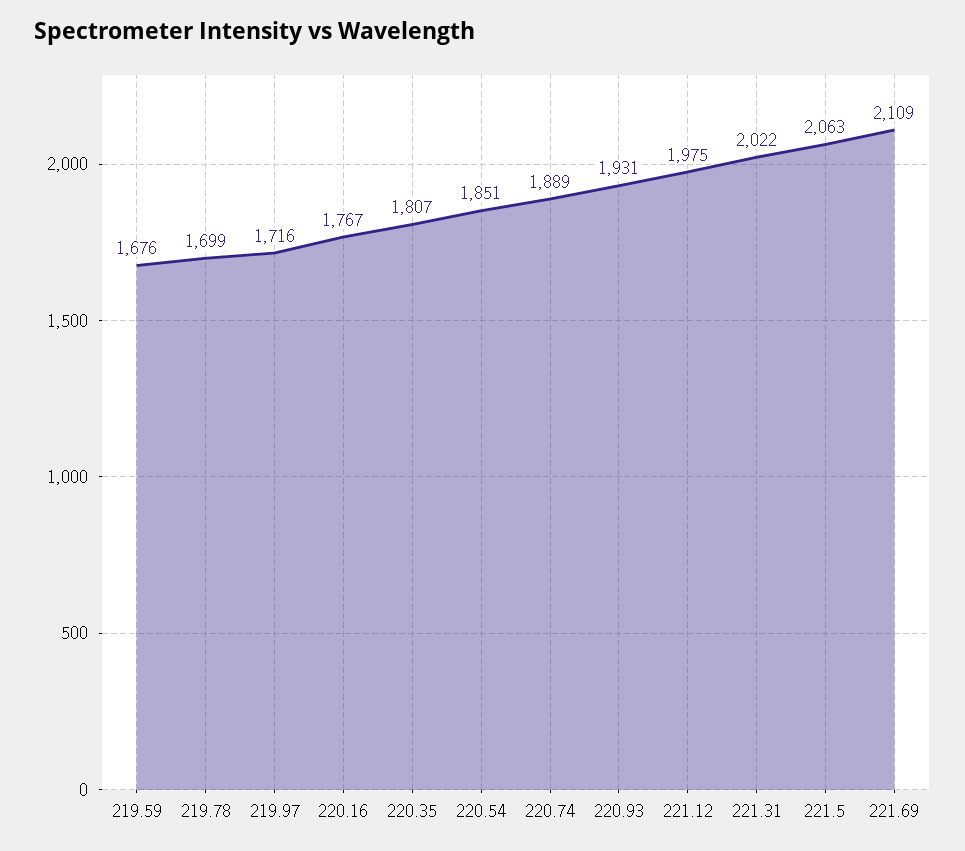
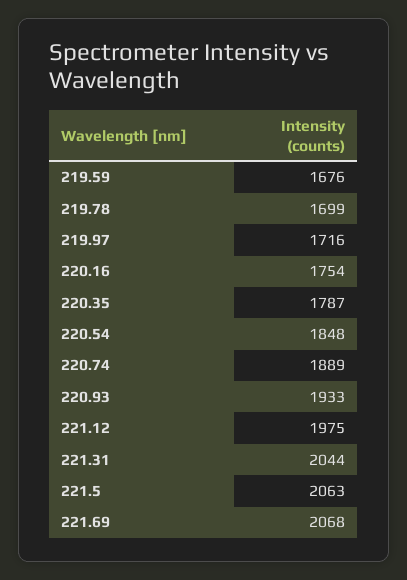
220.16: 1767 -> 1754
220.35: 1807 -> 1787
220.54: 1851 -> 1848
220.93: 1931 -> 1933
221.31: 2022 -> 2044
221.69: 2109 -> 2068

